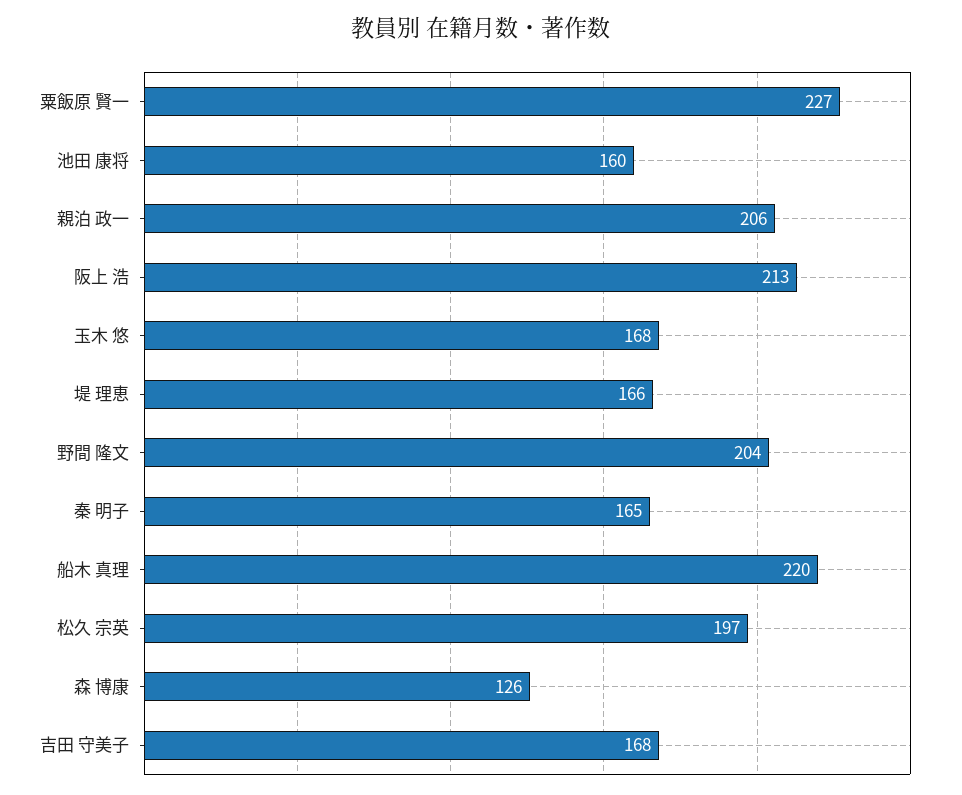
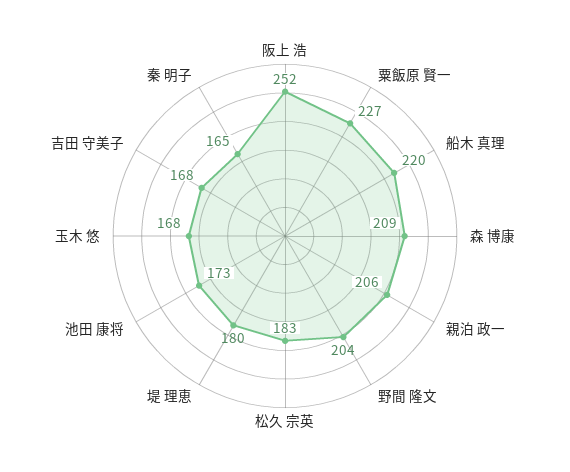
池田 康将: 160 -> 173
阪上 浩: 213 -> 252
堤 理恵: 166 -> 180
松久 宗英: 197 -> 183
森 博康: 126 -> 209

